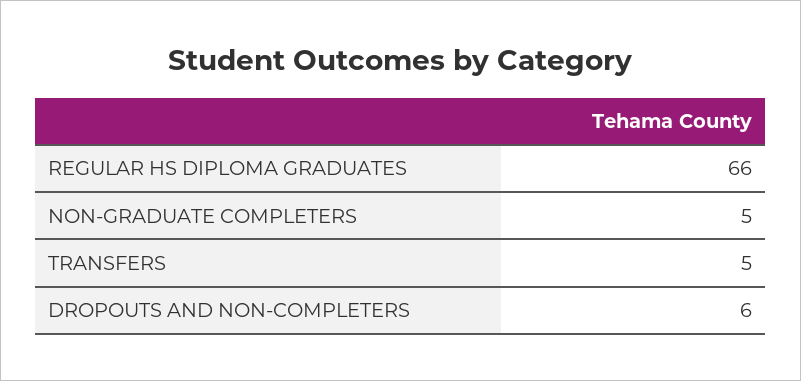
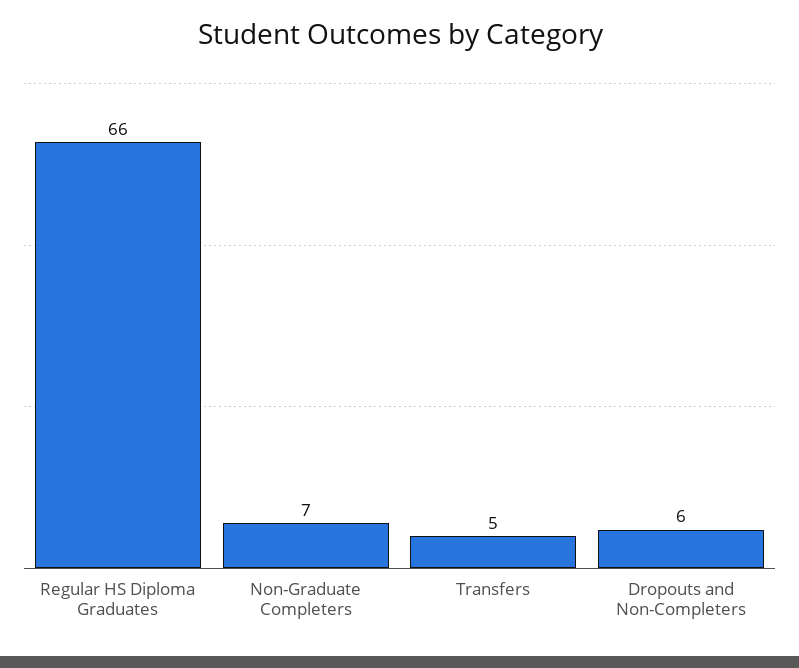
NON-GRADUATE COMPLETERS: 5 -> 7

